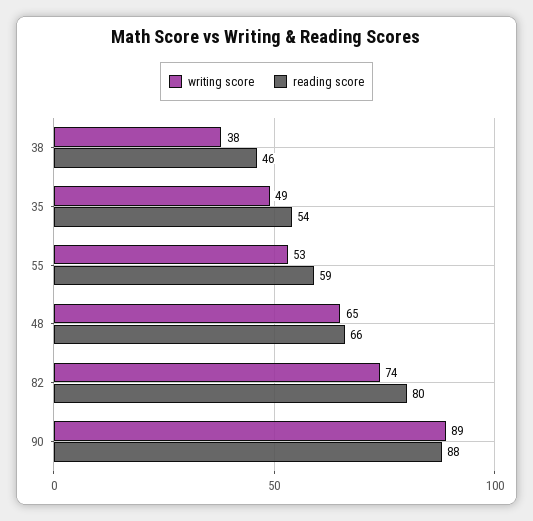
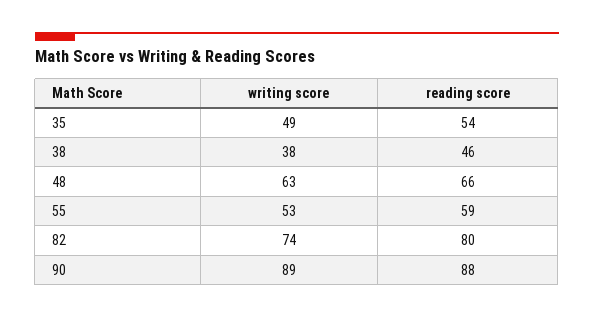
writing score, 48: 65 -> 63

